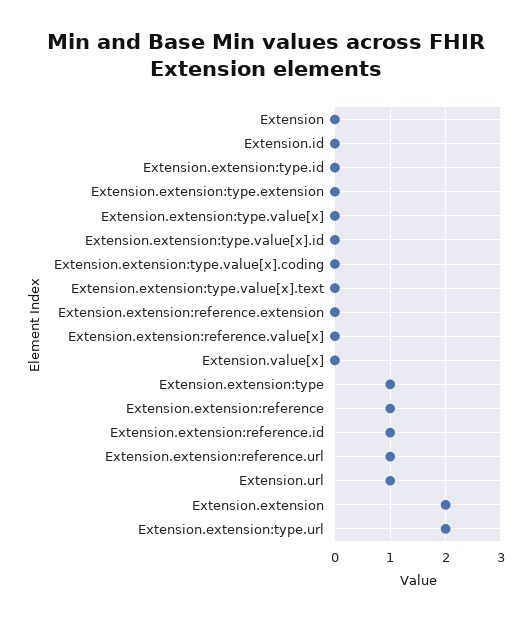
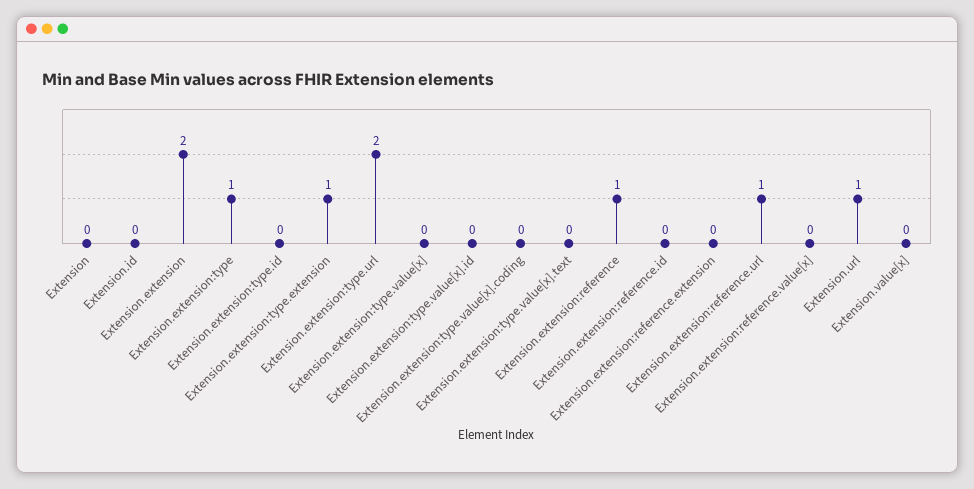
Extension.extension:type.extension: 0 -> 1
Extension.extension:reference.id: 1 -> 0

